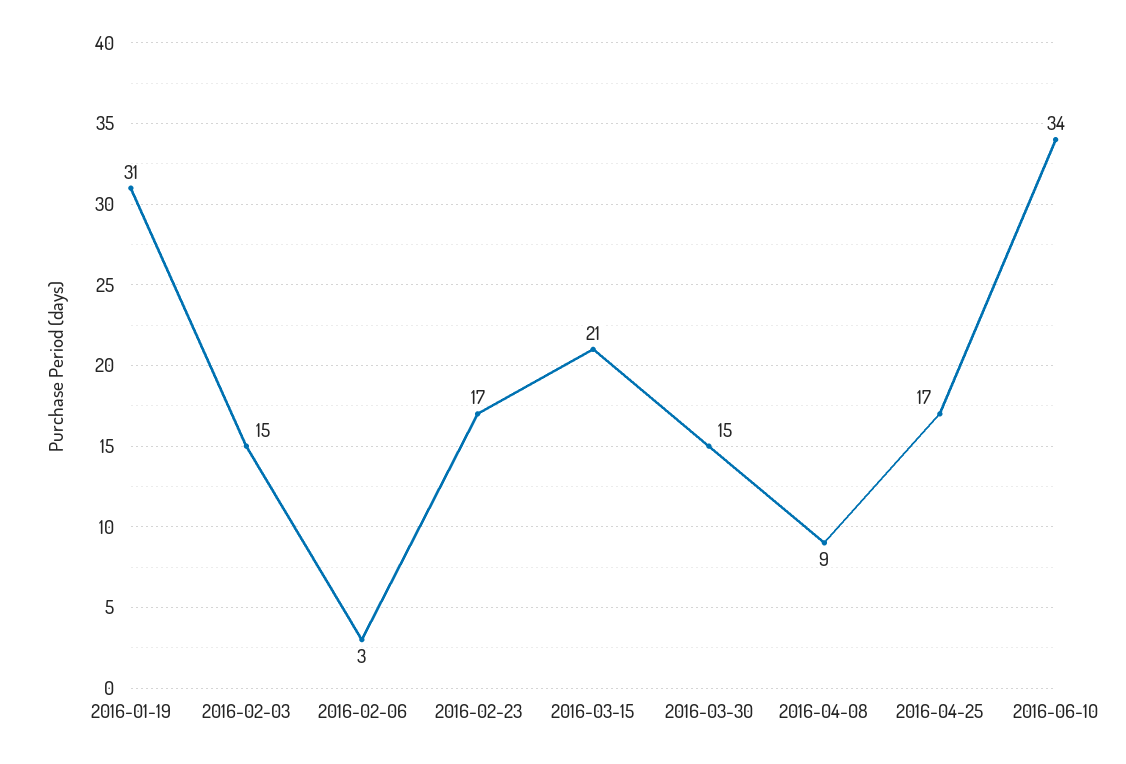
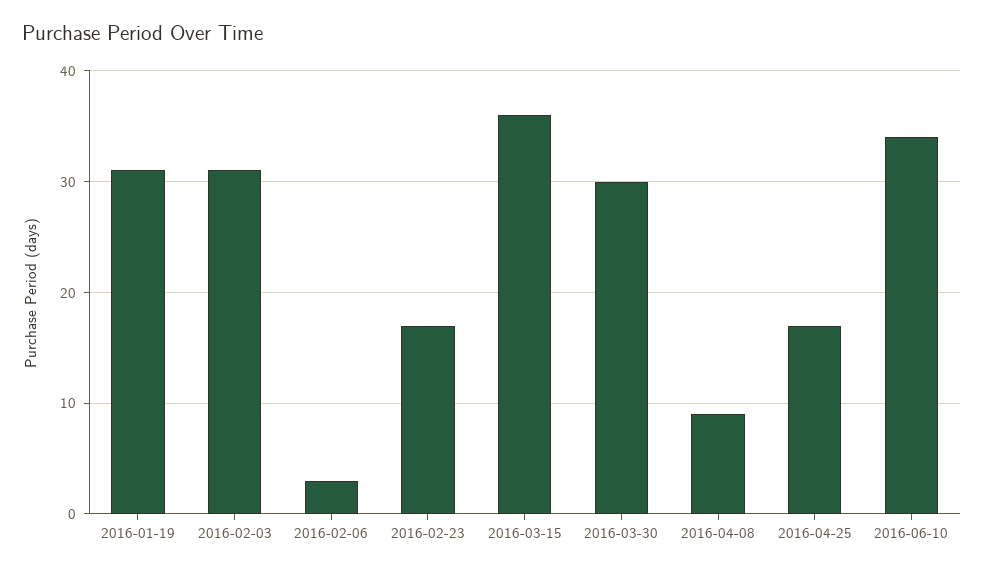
2016-02-03: 15 -> 31
2016-03-15: 21 -> 36
2016-03-30: 15 -> 30

